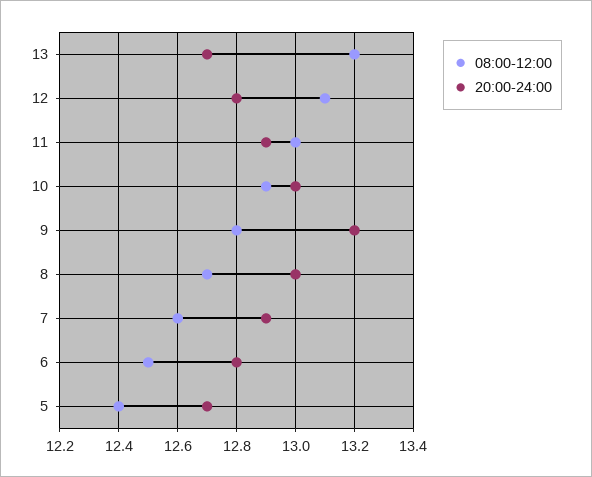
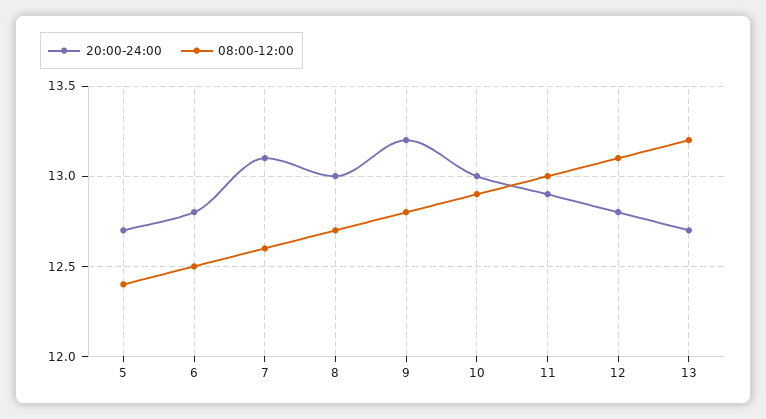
20:00-24:00, 7: 12.9 -> 13.1

